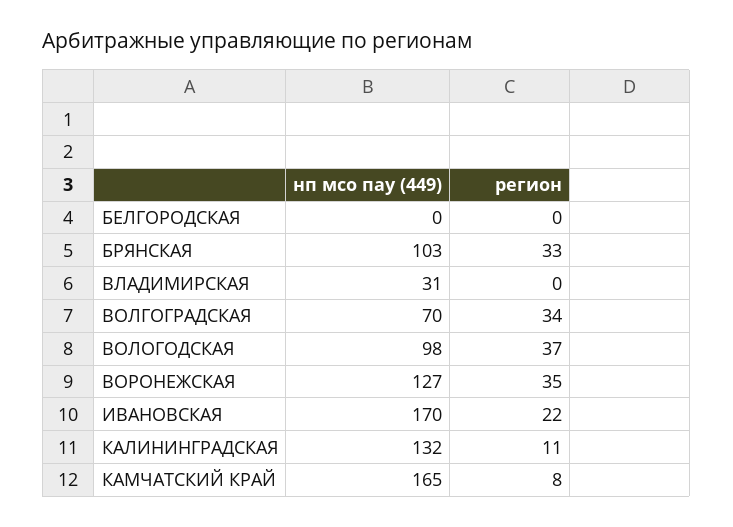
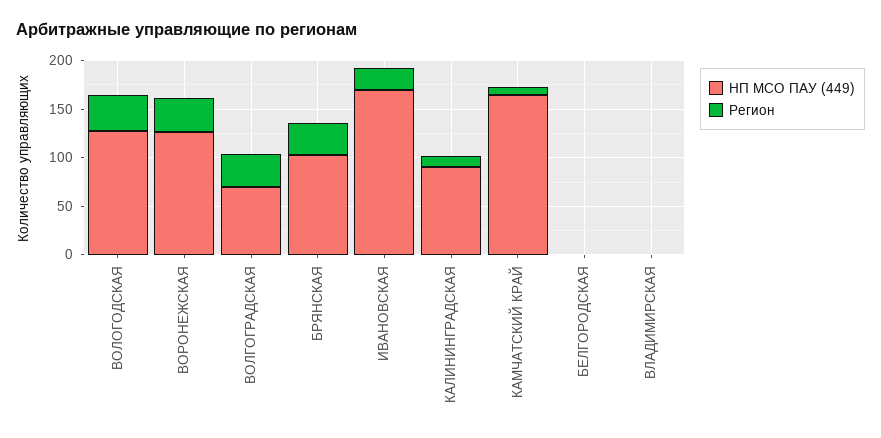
нп мсо пау (449), ВЛАДИМИРСКАЯ: 31 -> 0
нп мсо пау (449), ВОЛОГОДСКАЯ: 98 -> 130
нп мсо пау (449), КАЛИНИНГРАДСКАЯ: 132 -> 90

